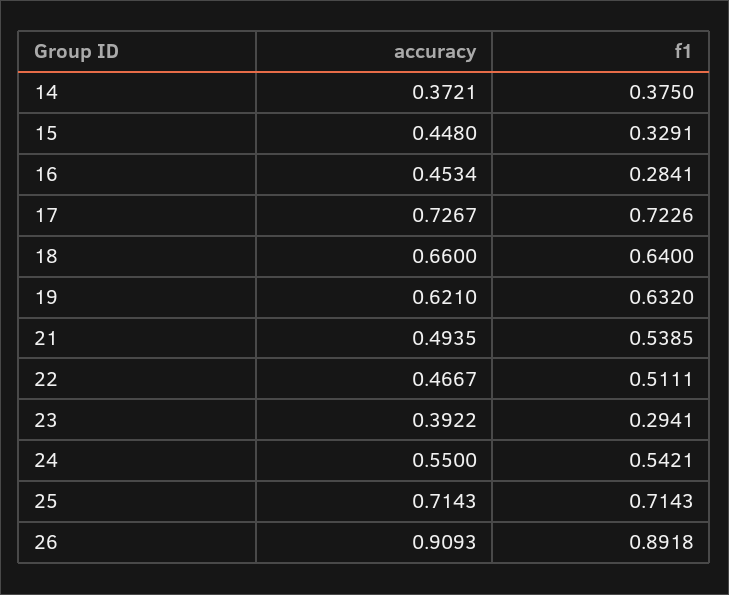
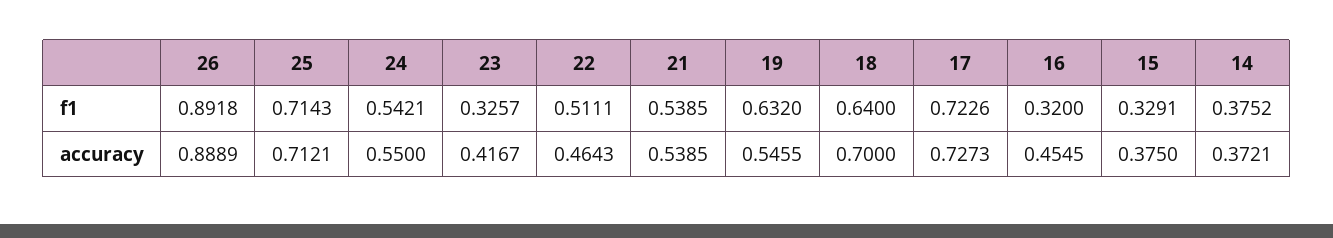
f1, 14: 0.375 -> 0.3752
accuracy, 15: 0.448 -> 0.375
accuracy, 16: 0.4534 -> 0.4545
f1, 16: 0.2841 -> 0.32
accuracy, 17: 0.7267 -> 0.7273
accuracy, 18: 0.66 -> 0.7
accuracy, 19: 0.621 -> 0.5455
accuracy, 21: 0.4935 -> 0.5385
accuracy, 22: 0.4667 -> 0.4643
accuracy, 23: 0.3922 -> 0.4167
f1, 23: 0.2941 -> 0.3257
accuracy, 25: 0.7143 -> 0.7121
accuracy, 26: 0.9093 -> 0.8889

